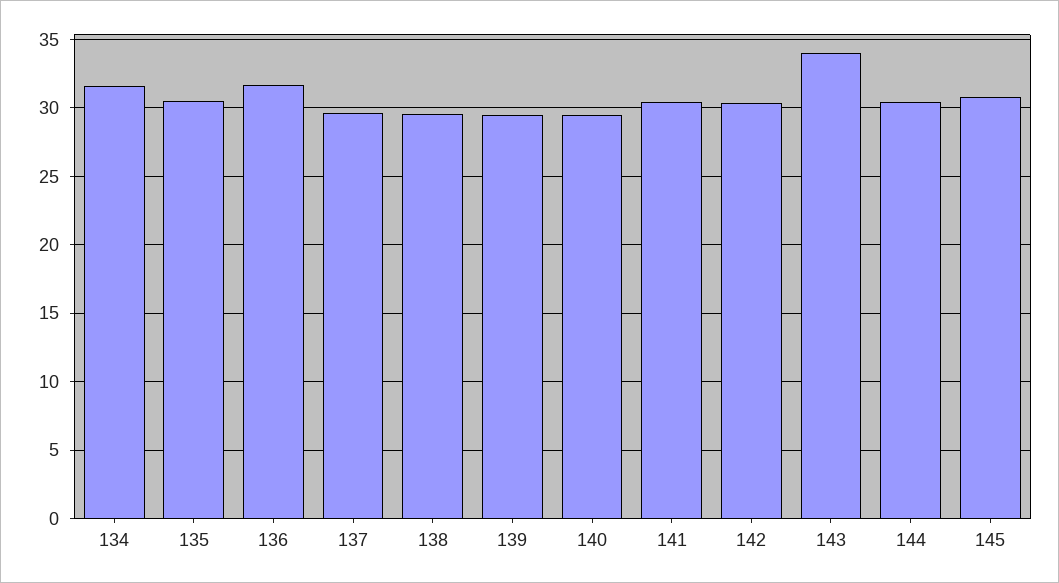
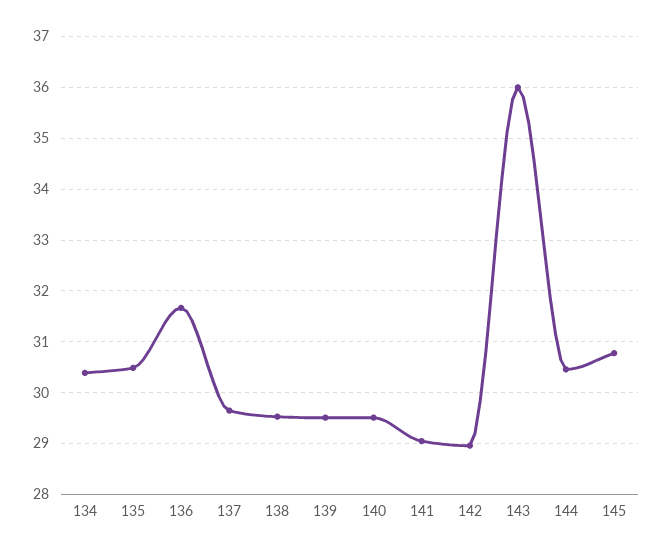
134: 31.5 -> 30.4
141: 30.5 -> 29
142: 30.5 -> 29
143: 34 -> 36

